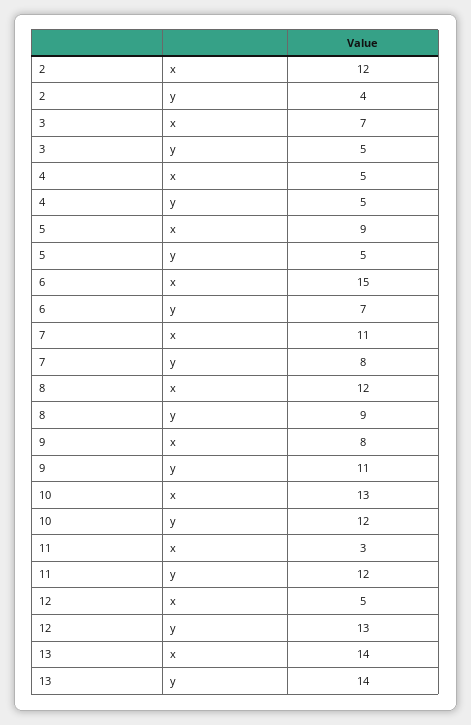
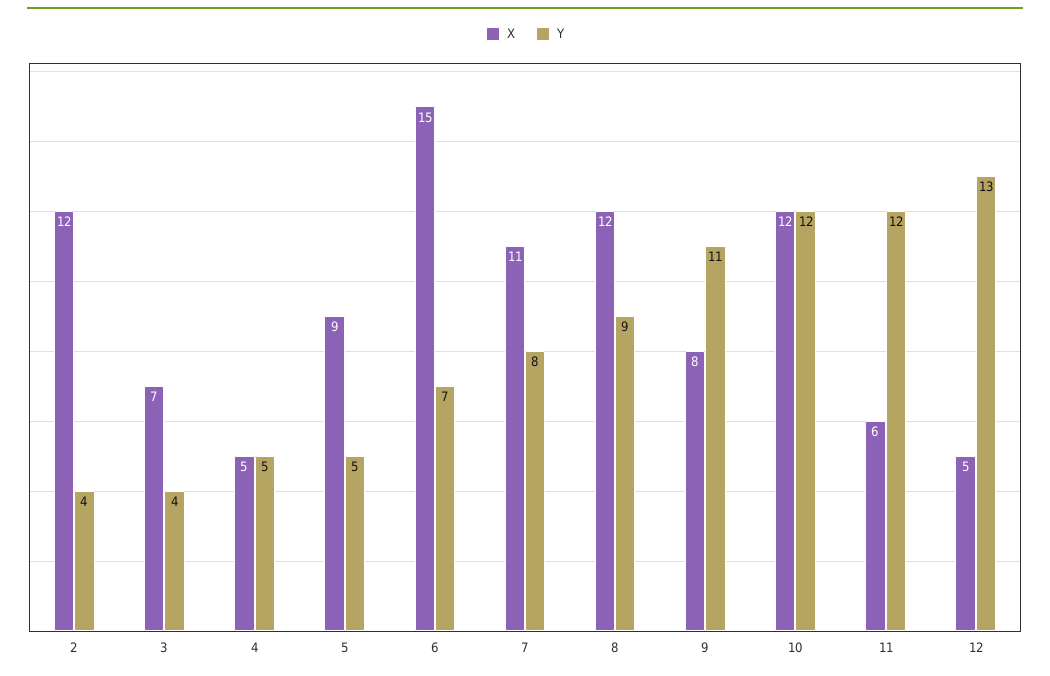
y, 3: 5 -> 4
x, 10: 13 -> 12
x, 11: 3 -> 6
x, 13: 14 -> none
y, 13: 14 -> none

